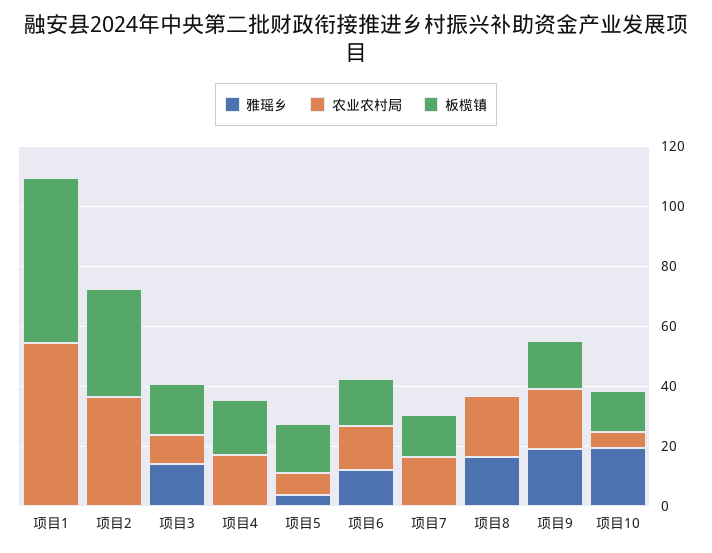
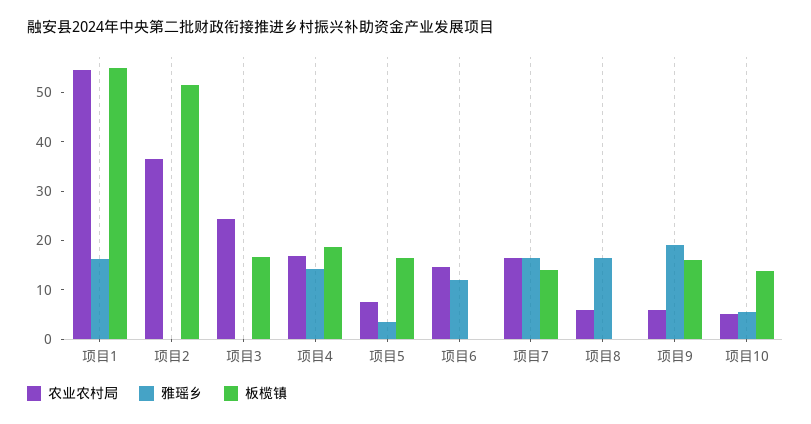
雅瑶乡, 项目1: 0 -> 16
板榄镇, 项目2: 35 -> 52
雅瑶乡, 项目3: 15 -> 0
农业农村局, 项目3: 10 -> 24
雅瑶乡, 项目4: 0 -> 14
板榄镇, 项目6: 15 -> 0
雅瑶乡, 项目7: 0 -> 16
农业农村局, 项目8: 20 -> 6
农业农村局, 项目9: 20 -> 6
雅瑶乡, 项目10: 20 -> 6

